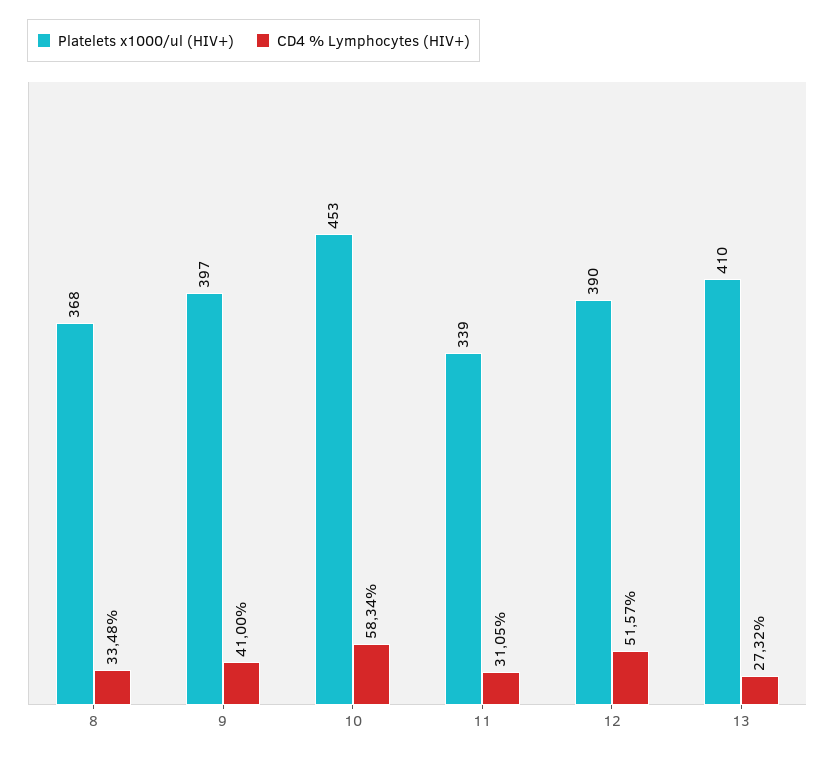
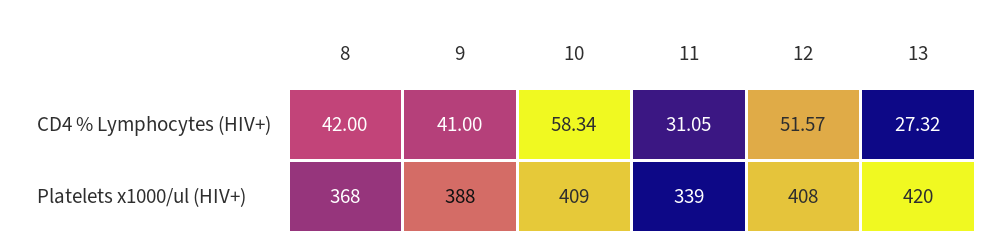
CD4 % Lymphocytes (HIV+), 8: 33.48 -> 42
Platelets x1000/ul (HIV+), 9: 397 -> 388
Platelets x1000/ul (HIV+), 10: 453 -> 409
Platelets x1000/ul (HIV+), 12: 390 -> 408
Platelets x1000/ul (HIV+), 13: 410 -> 420

